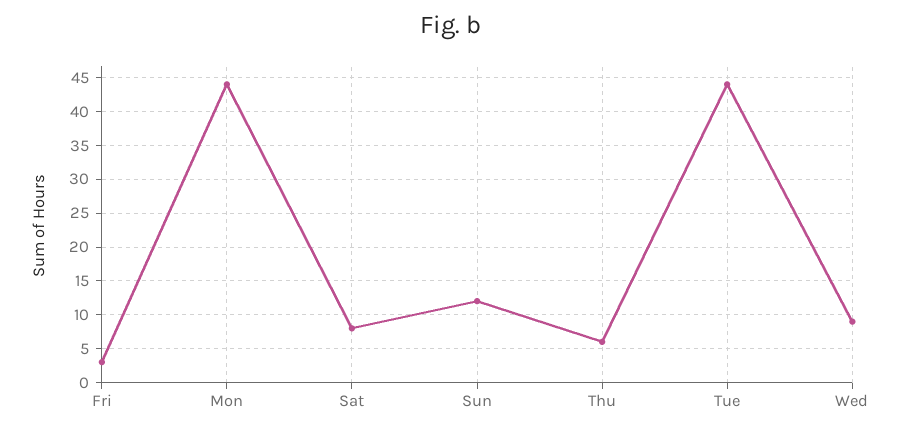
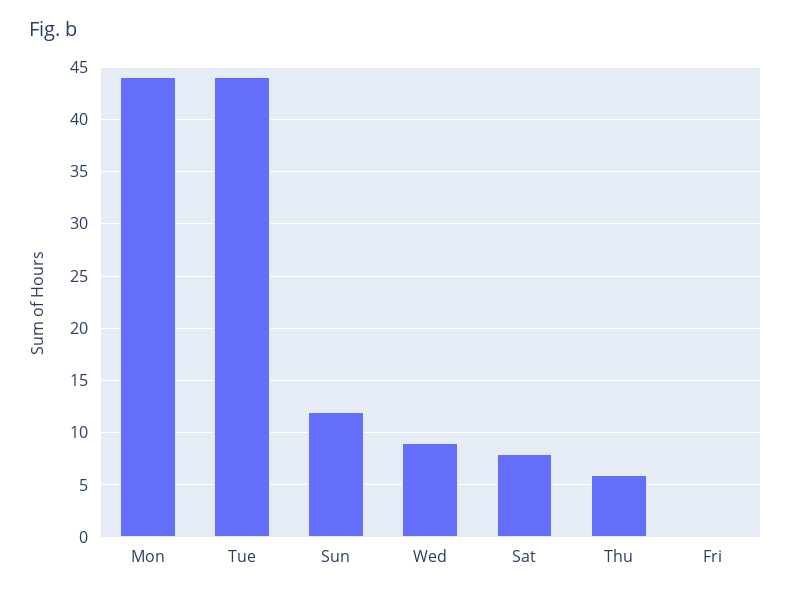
Fri: 3 -> 0

